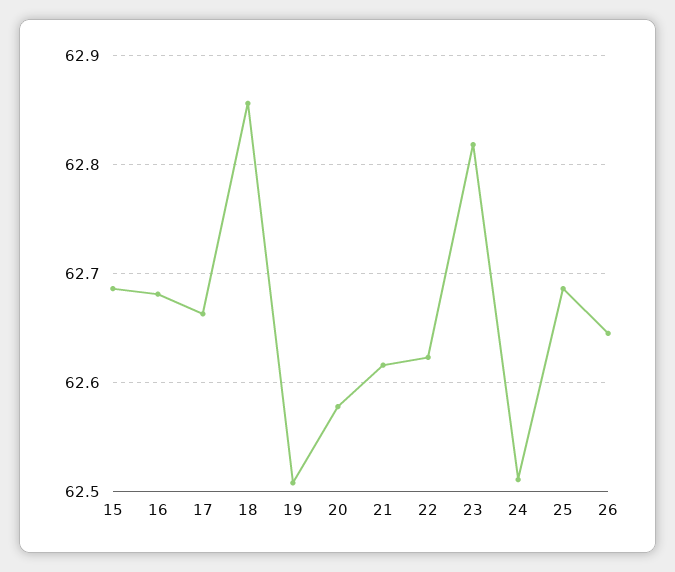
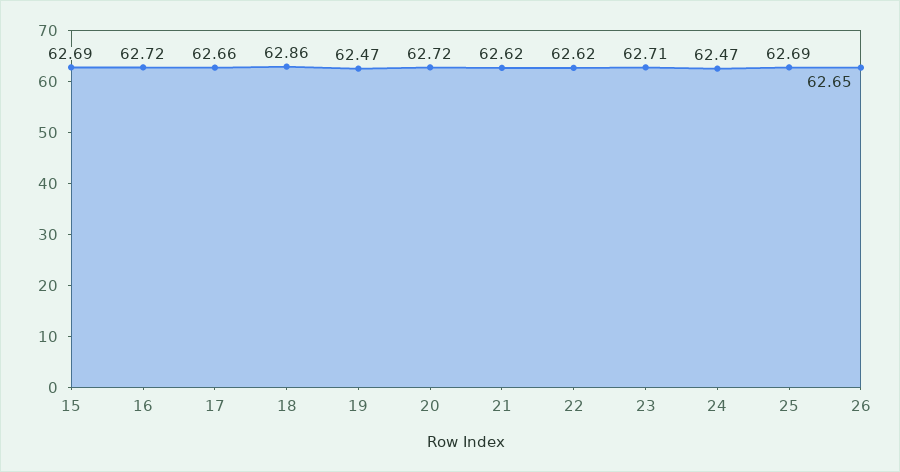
16: 62.68 -> 62.72
19: 62.51 -> 62.47
20: 62.58 -> 62.72
23: 62.82 -> 62.71
24: 62.51 -> 62.47

